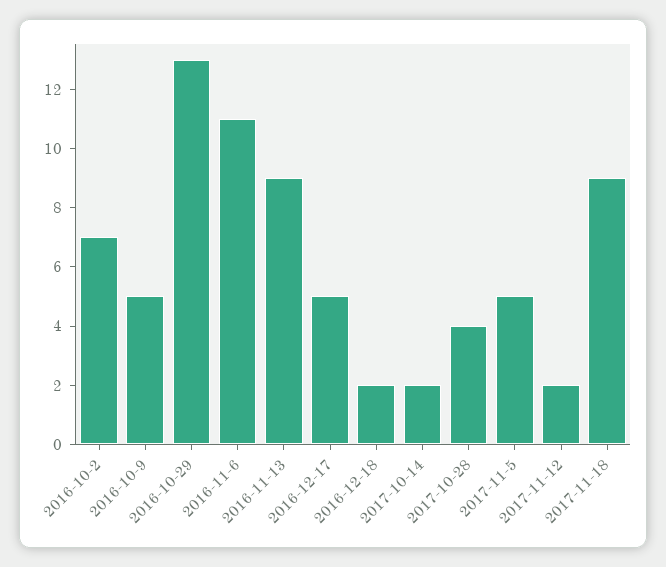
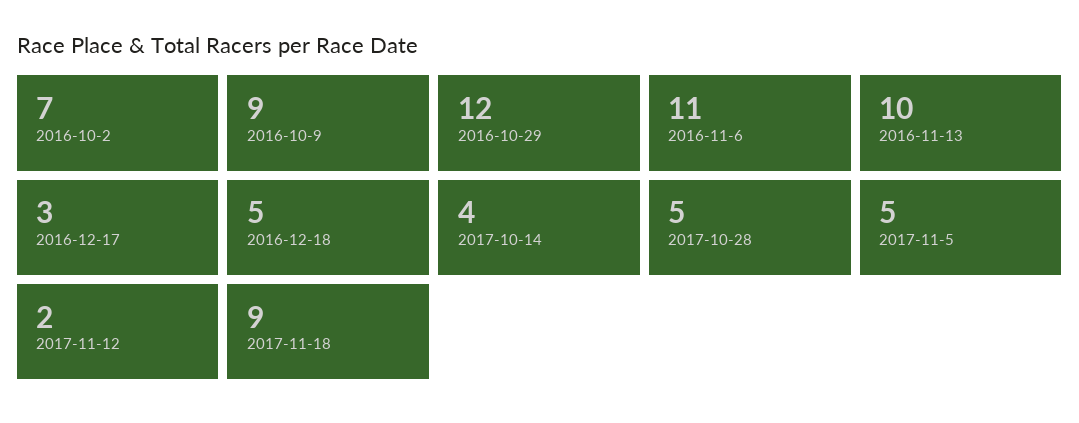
2016-10-9: 5 -> 9
2016-10-29: 13 -> 12
2016-11-13: 9 -> 10
2016-12-17: 5 -> 3
2016-12-18: 2 -> 5
2017-10-14: 2 -> 4
2017-10-28: 4 -> 5

